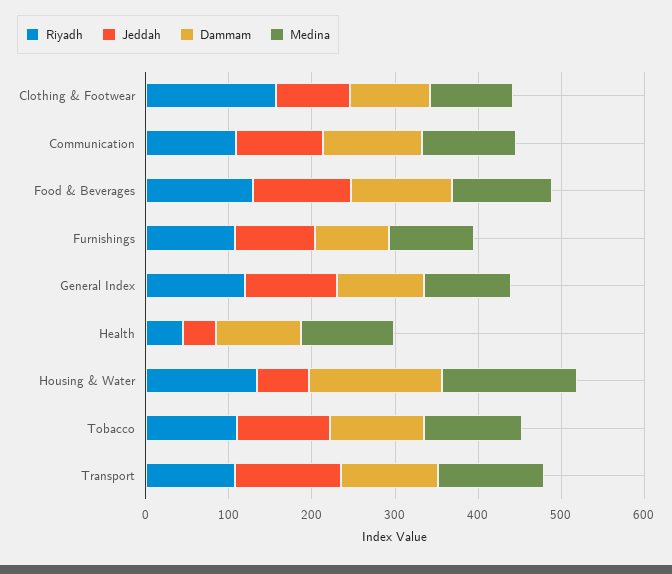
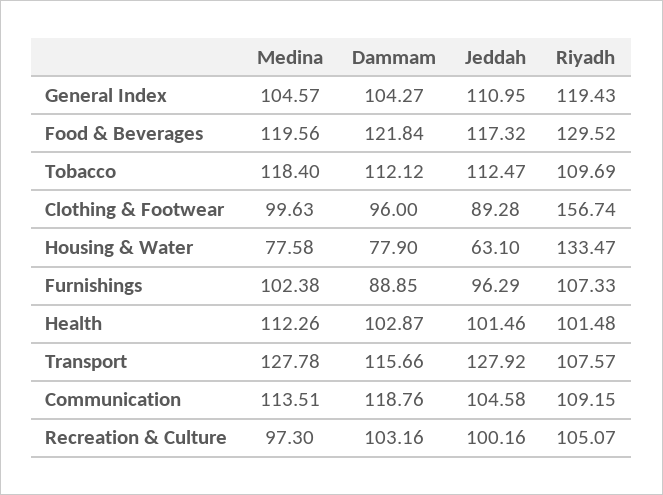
Riyadh, Health: 40 -> 101.48
Jeddah, Health: 40 -> 101.46
Dammam, Housing & Water: 160 -> 77.9
Medina, Housing & Water: 160 -> 77.58
Medina, Recreation & Culture: none -> 97.3
Dammam, Recreation & Culture: none -> 103.16
Jeddah, Recreation & Culture: none -> 100.16
Riyadh, Recreation & Culture: none -> 105.07

